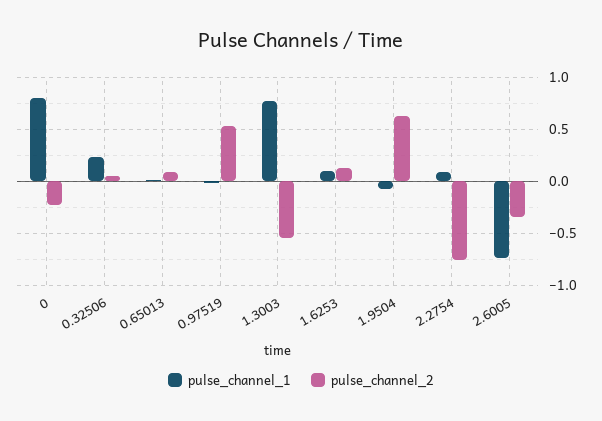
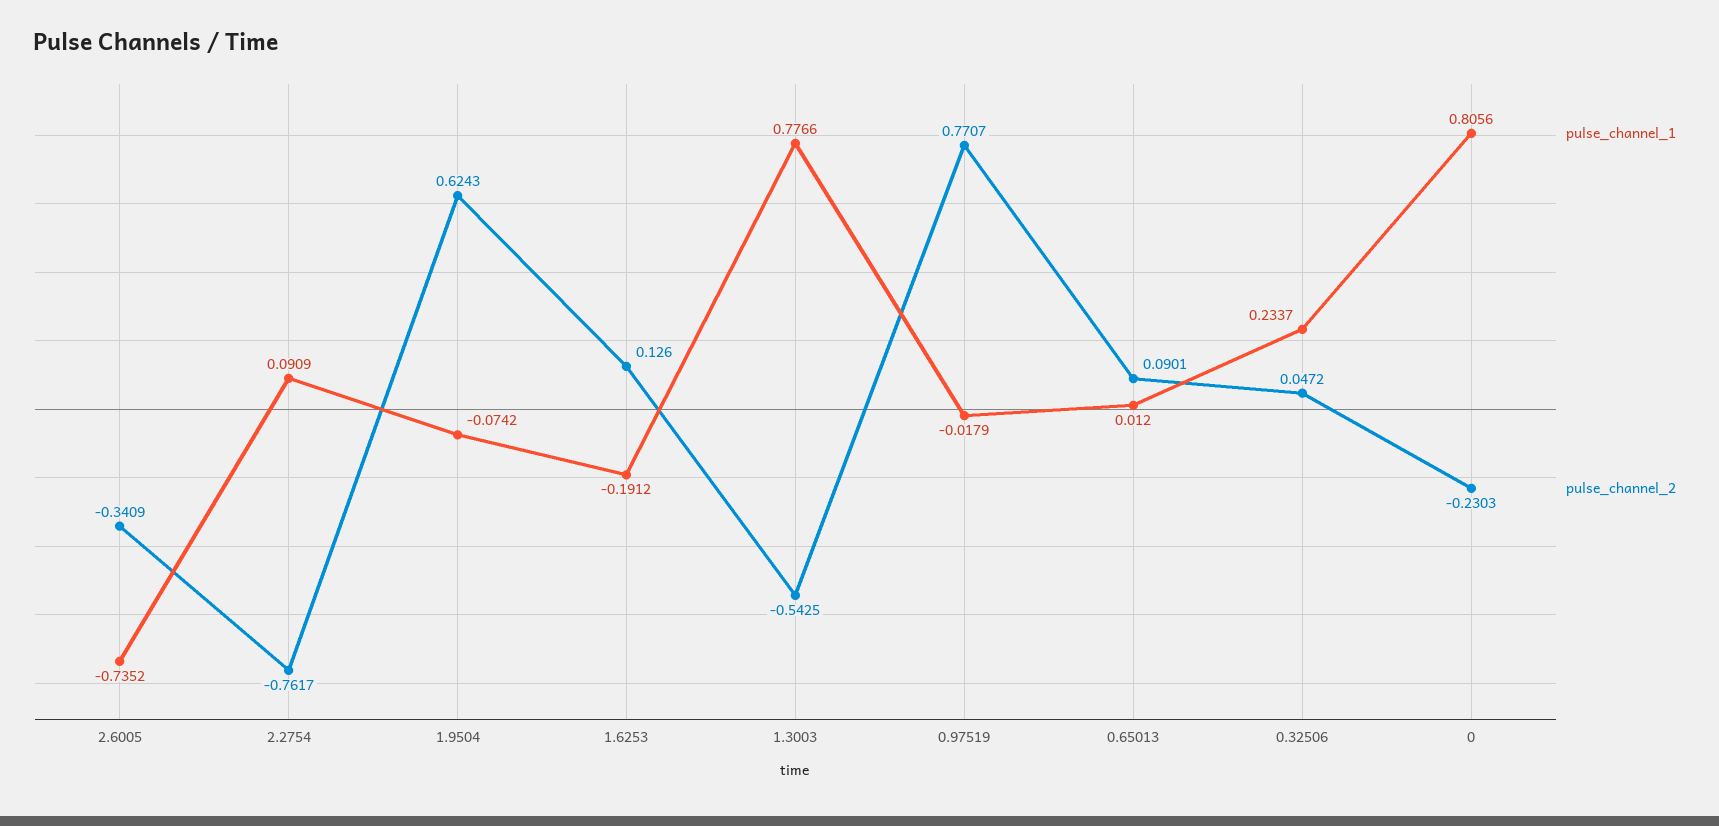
pulse_channel_2, 0.97519: 0.5 -> 0.7707
pulse_channel_1, 1.6253: 0.1 -> -0.1912

